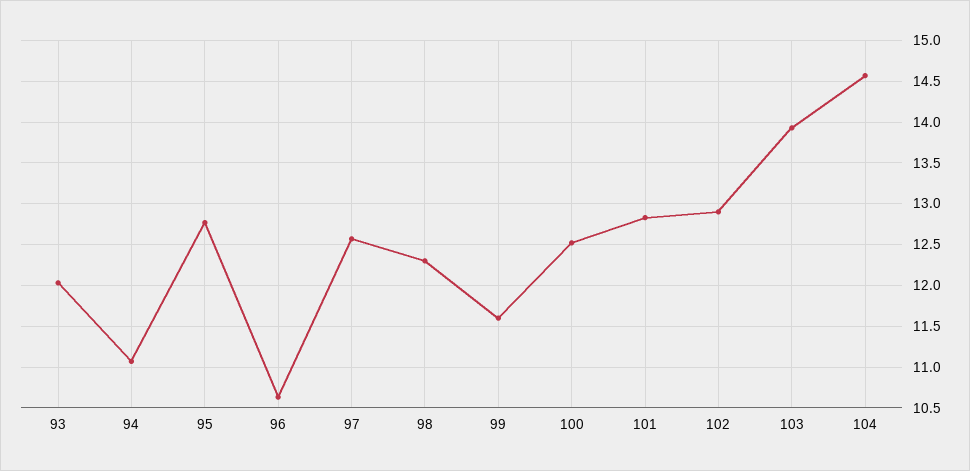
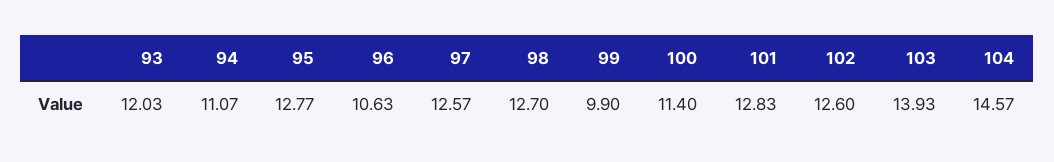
98: 12.3 -> 12.7
99: 11.6 -> 9.9
100: 12.5 -> 11.4
102: 12.9 -> 12.6

